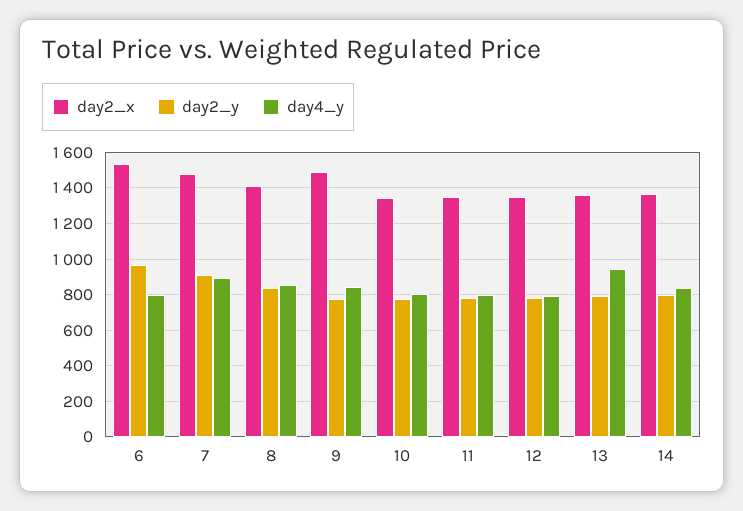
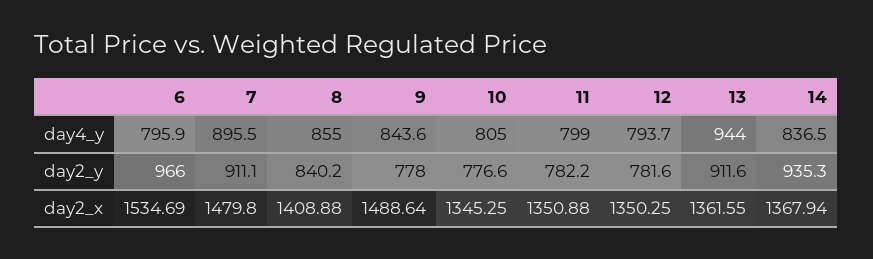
day2_y, 13: 800 -> 911.6
day2_y, 14: 800 -> 935.3

